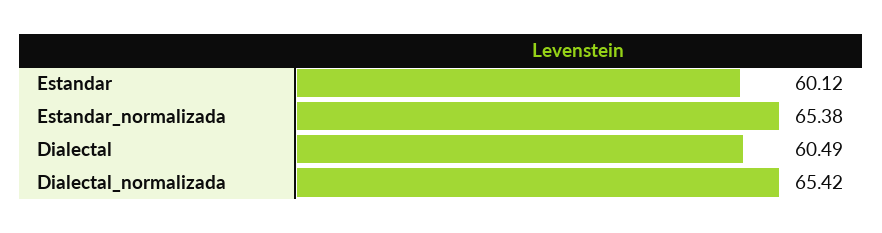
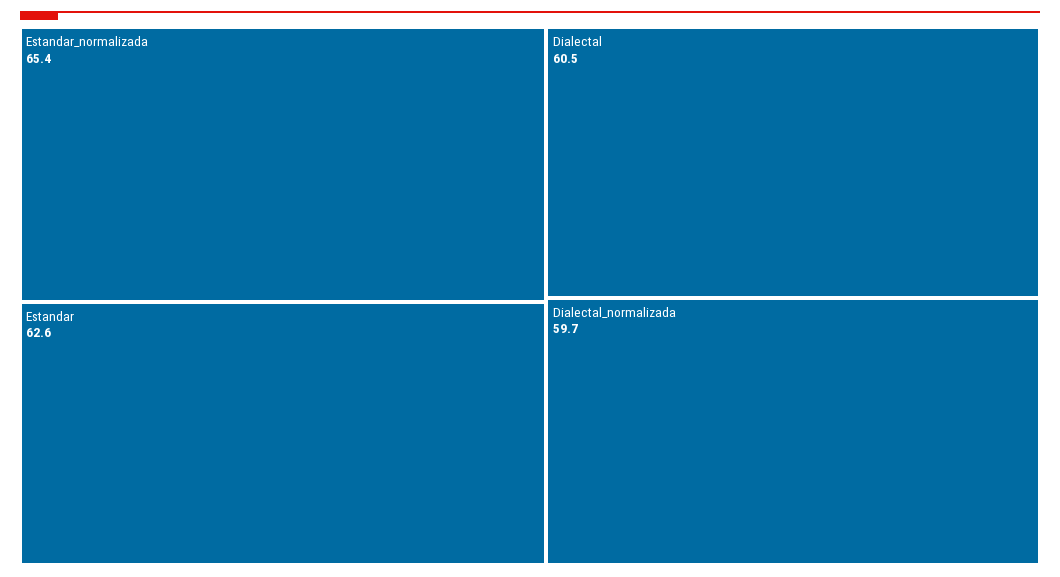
Estandar: 60.12 -> 62.6
Dialectal_normalizada: 65.42 -> 59.7

